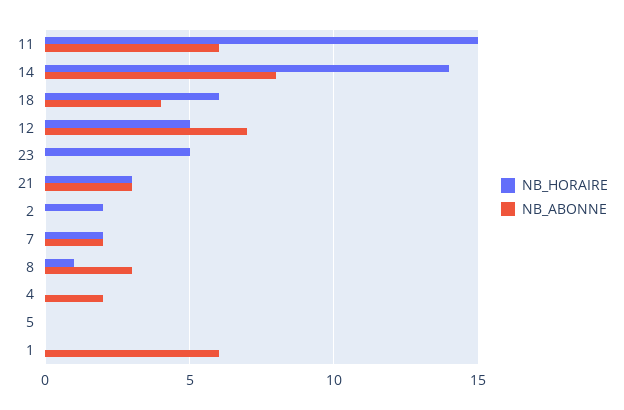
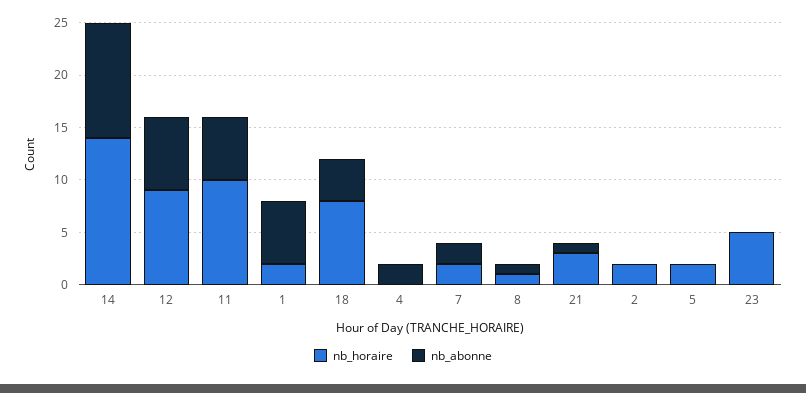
NB_HORAIRE, 11: 15 -> 10
NB_ABONNE, 14: 8 -> 11
NB_HORAIRE, 18: 6 -> 8
NB_HORAIRE, 12: 5 -> 9
NB_ABONNE, 21: 3 -> 1
NB_ABONNE, 8: 3 -> 1
NB_HORAIRE, 5: 0 -> 2
NB_HORAIRE, 1: 0 -> 2

